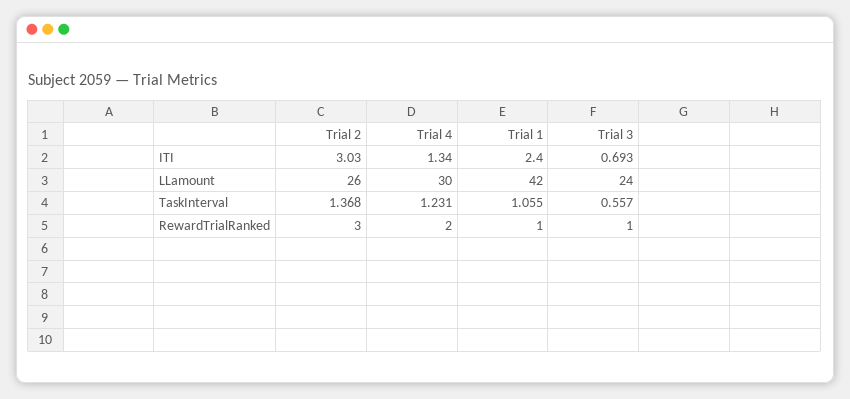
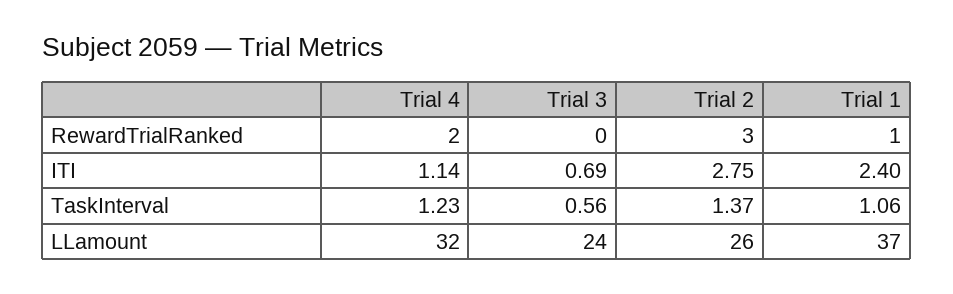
Trial 2, ITI: 3.03 -> 2.75
Trial 4, ITI: 1.34 -> 1.14
Trial 4, LLamount: 30 -> 32
Trial 1, LLamount: 42 -> 37
Trial 3, RewardTrialRanked: 1 -> 0

